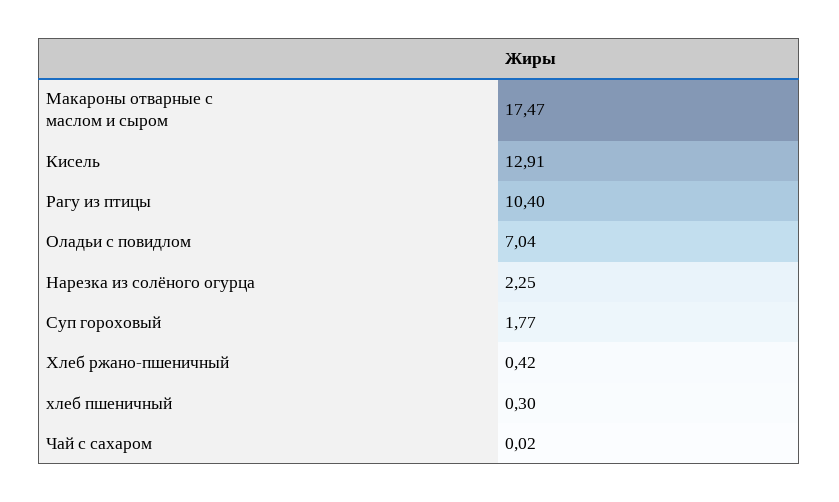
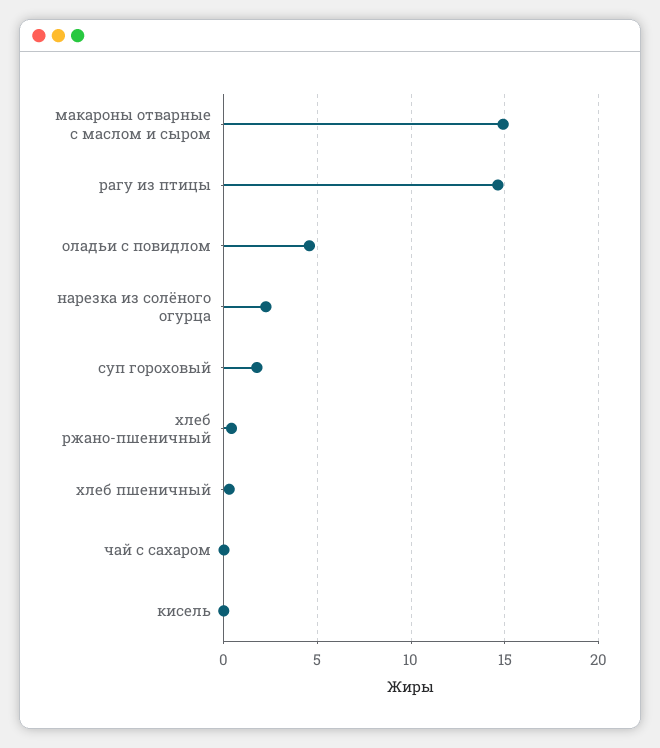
Макароны отварные с маслом и сыром: 17.47 -> 15
Кисель: 12.91 -> 0
Рагу из птицы: 10.4 -> 14.5
Оладьи с повидлом: 7.04 -> 4.5

